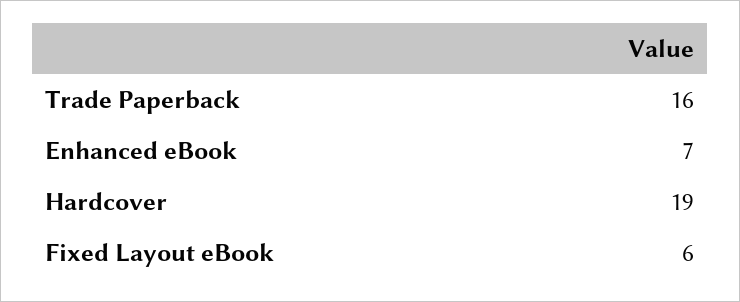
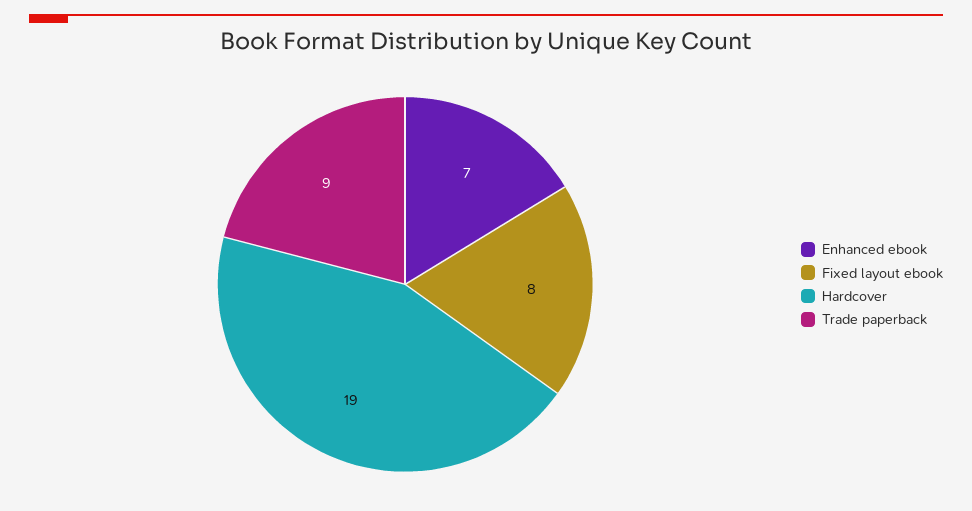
Trade Paperback: 16 -> 9
Fixed Layout eBook: 6 -> 8

